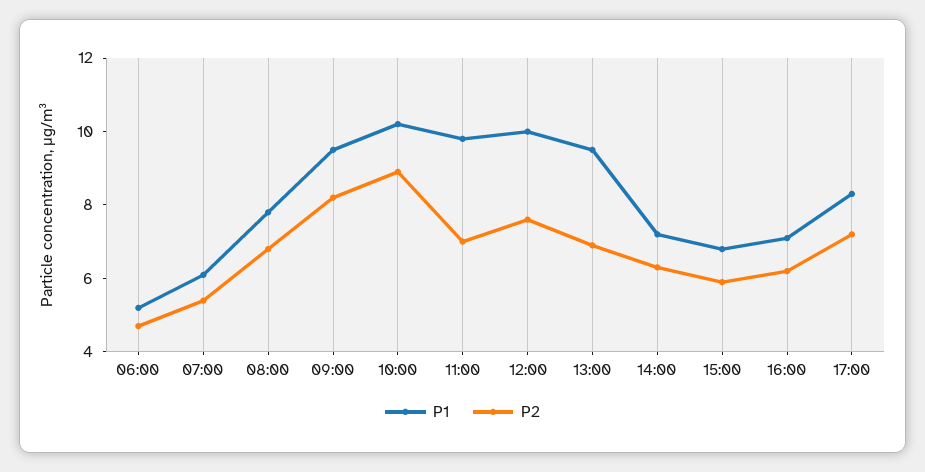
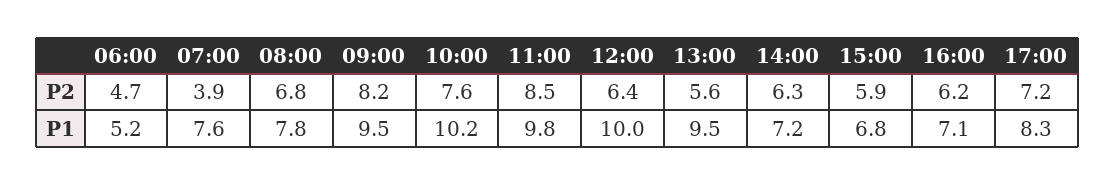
P1, 07:00: 6 -> 7.6
P2, 07:00: 5.5 -> 3.9
P2, 10:00: 9 -> 7.6
P2, 11:00: 7 -> 8.5
P2, 12:00: 7.5 -> 6.4
P2, 13:00: 7 -> 5.6

